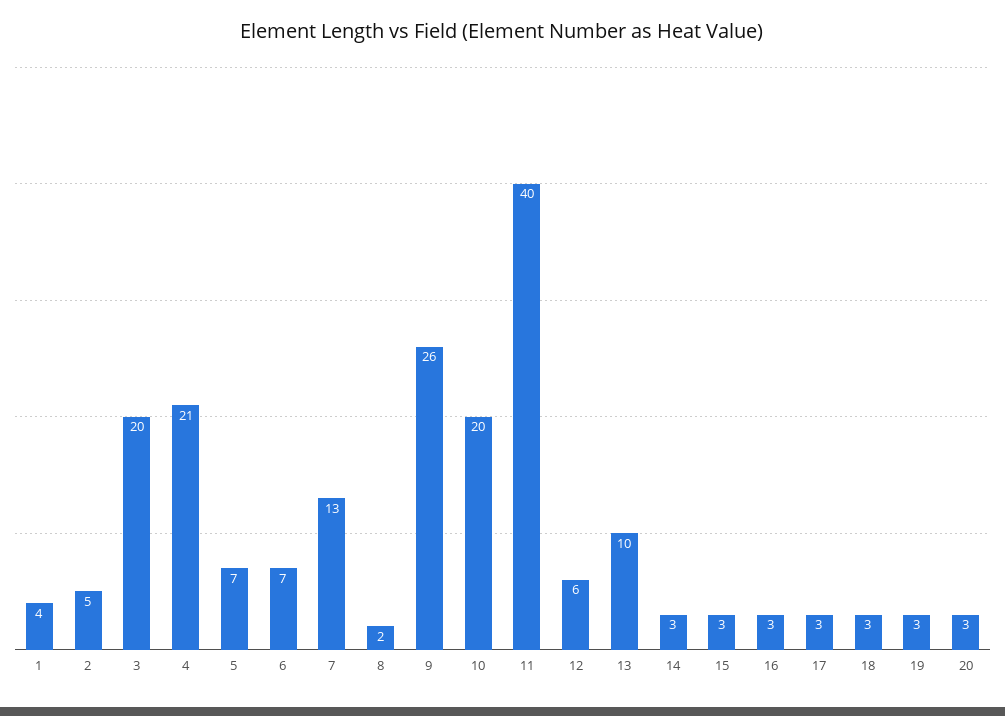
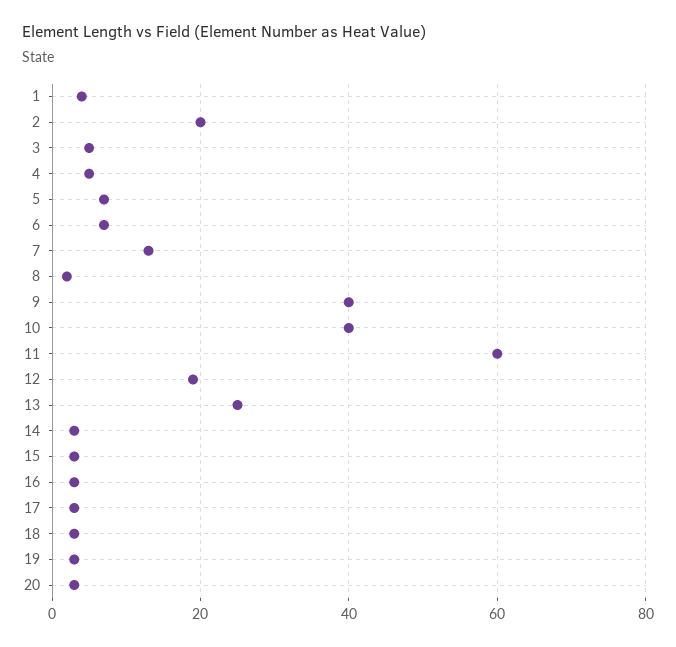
2: 5 -> 20
3: 20 -> 5
4: 21 -> 5
9: 26 -> 40
10: 20 -> 40
11: 40 -> 60
12: 6 -> 20
13: 10 -> 25

